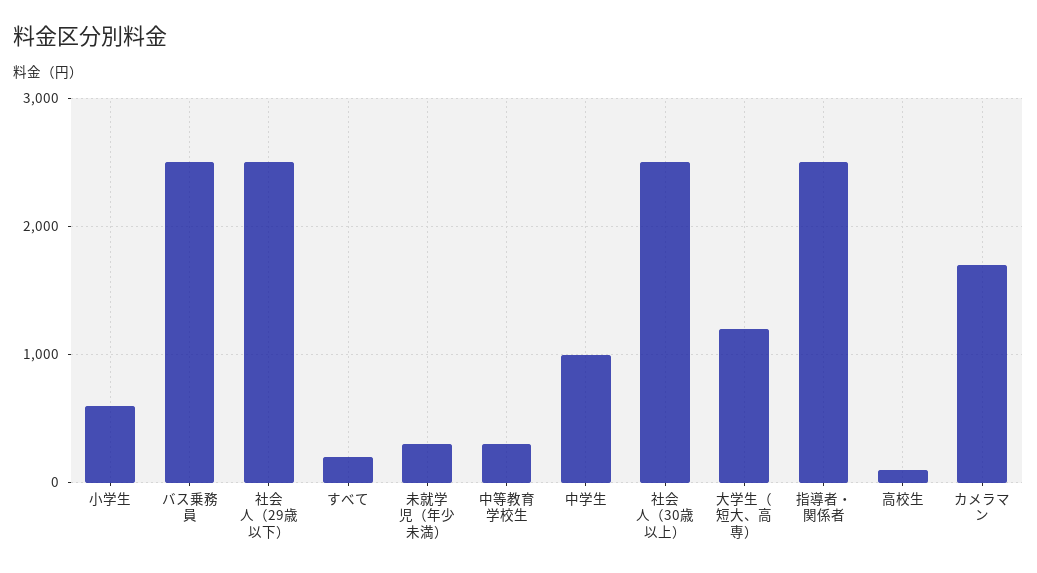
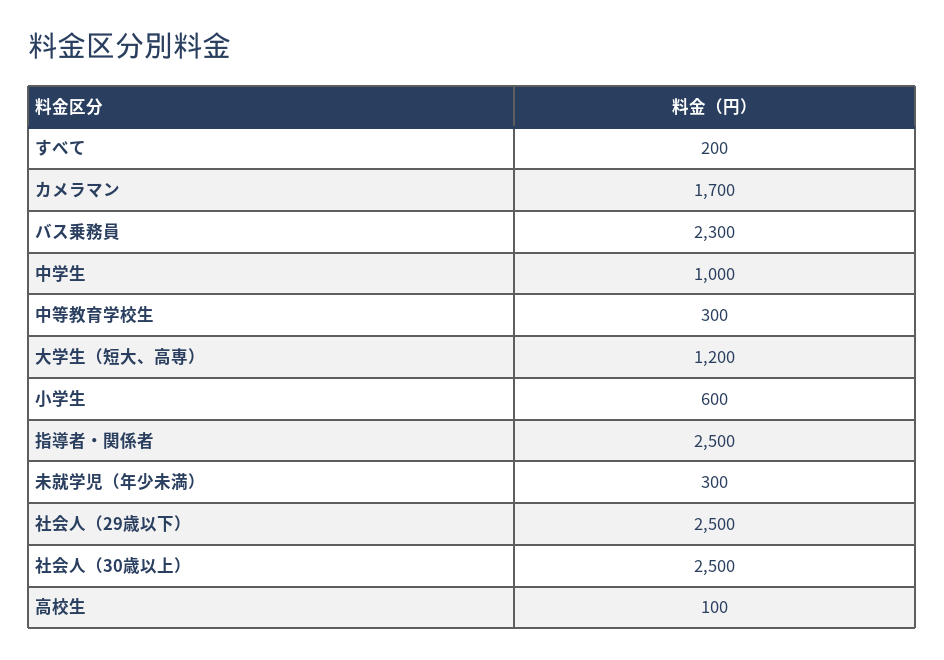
バス乗務員: 2500 -> 2300

